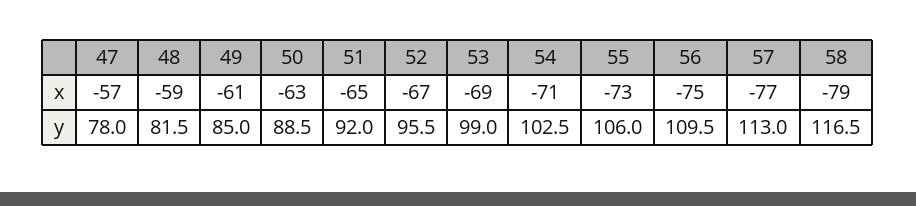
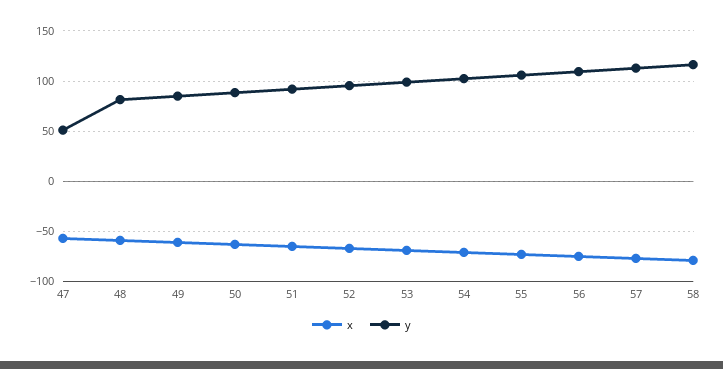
y, 47: 78 -> 50

